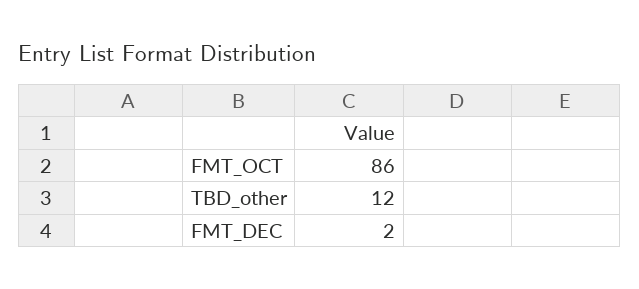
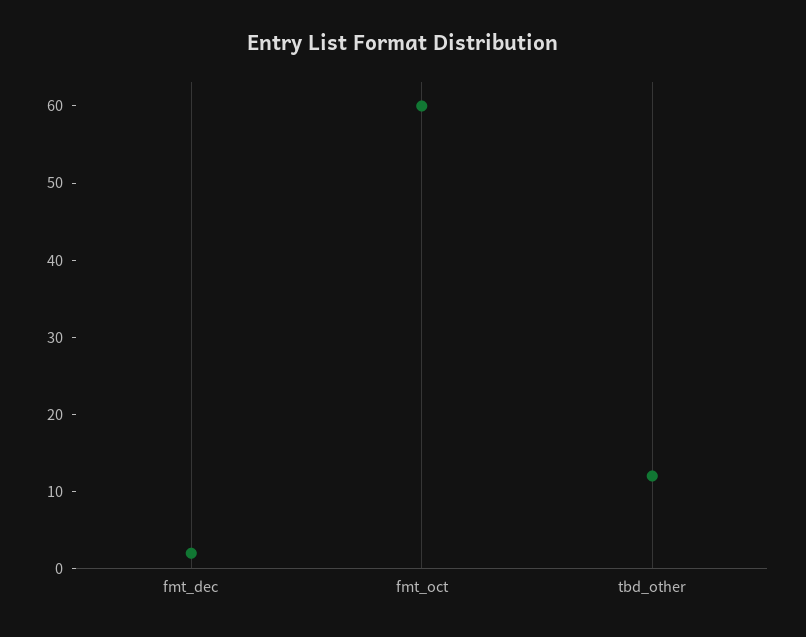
FMT_OCT: 86 -> 60

